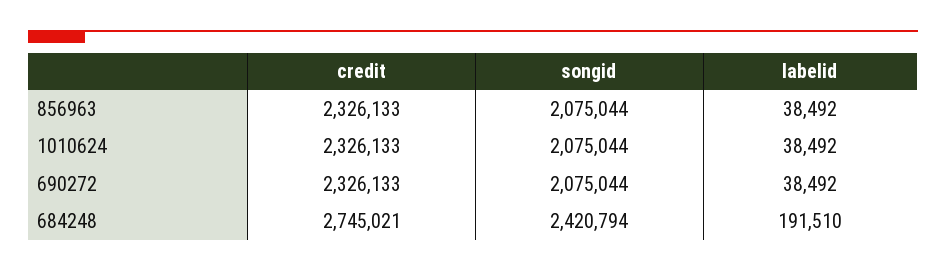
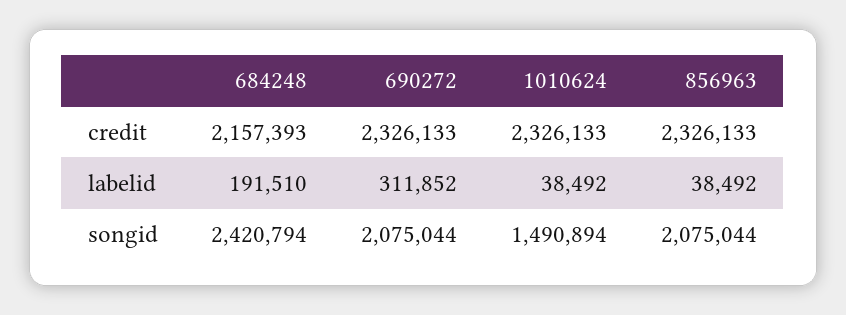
songid, 1010624: 2075044 -> 1490894
labelid, 690272: 38492 -> 311852
credit, 684248: 2745021 -> 2157393

